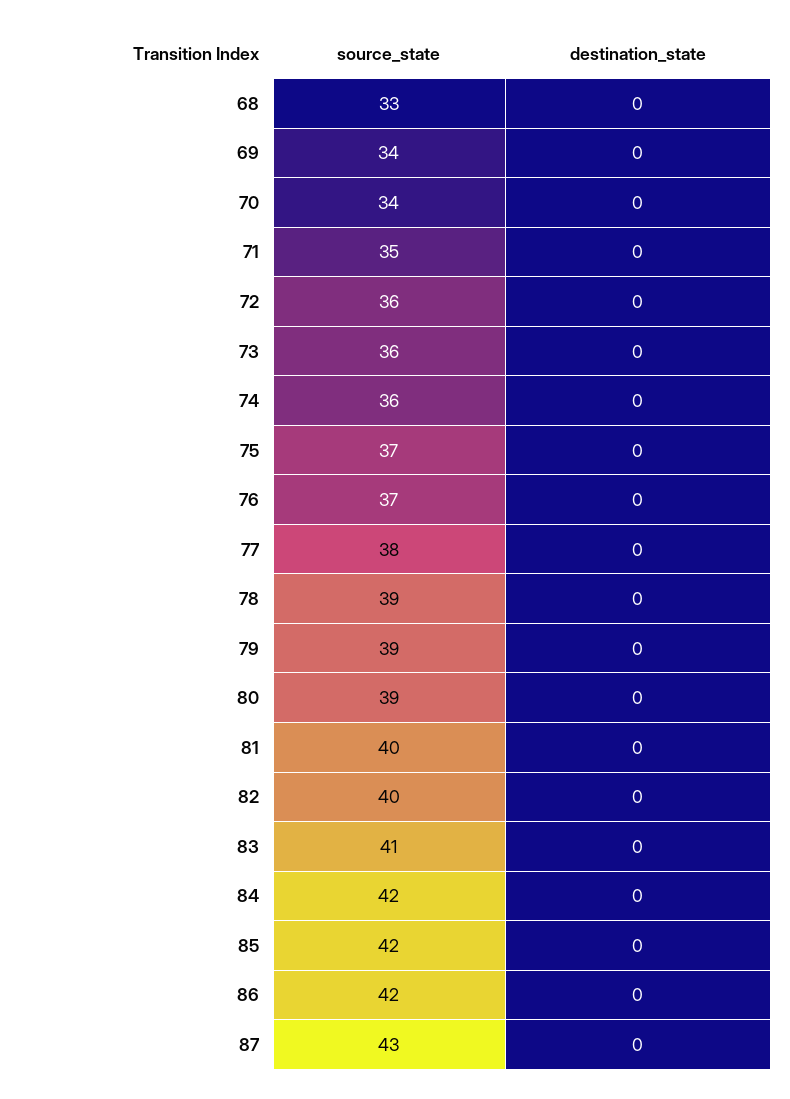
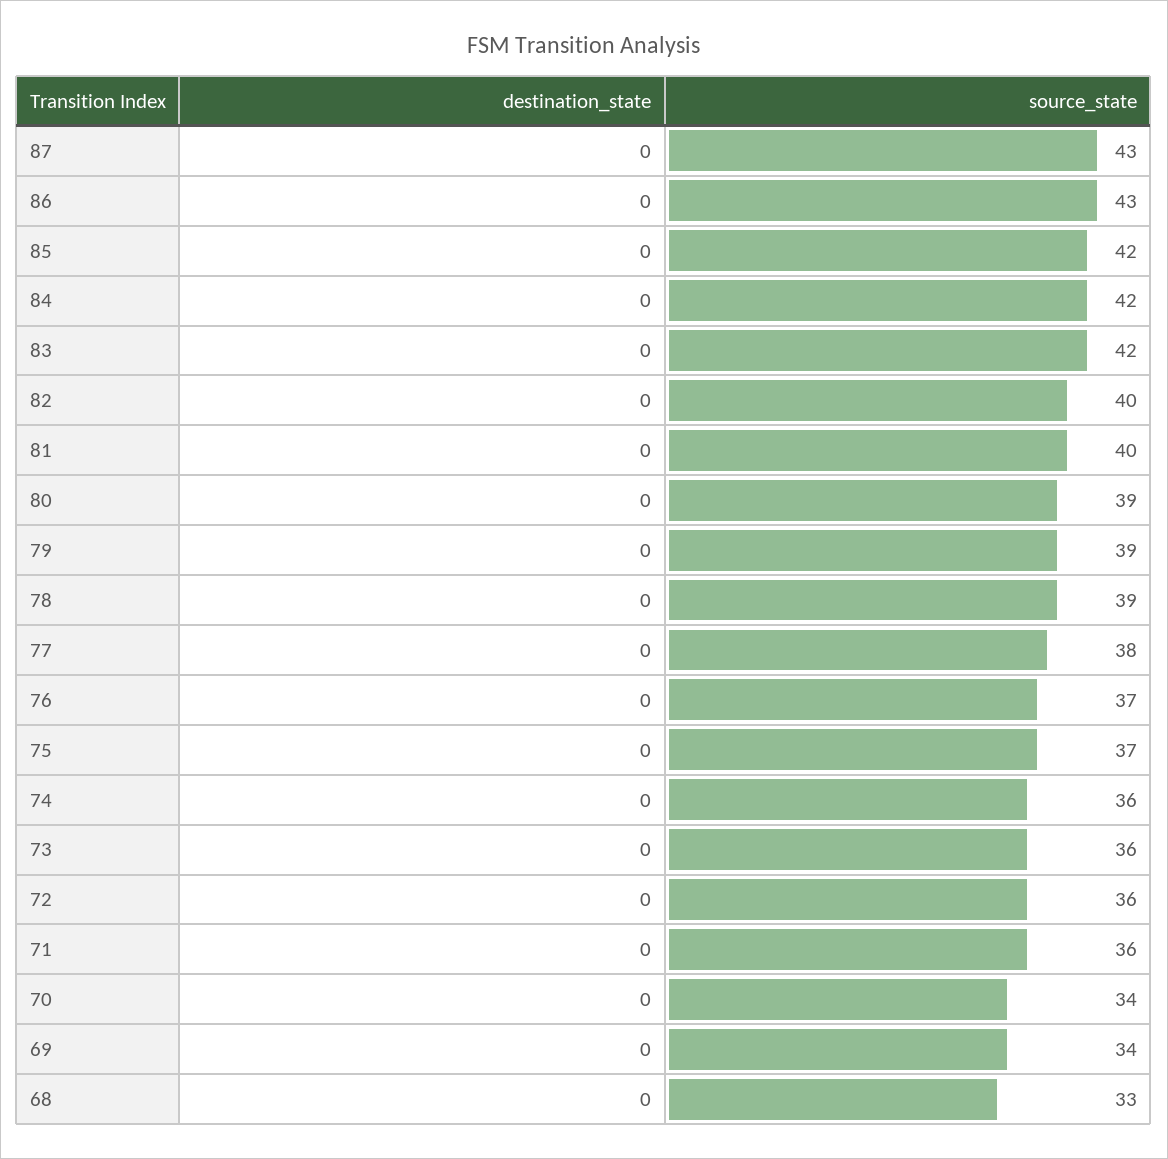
source_state, 71: 35 -> 36
source_state, 83: 41 -> 42
source_state, 86: 42 -> 43

